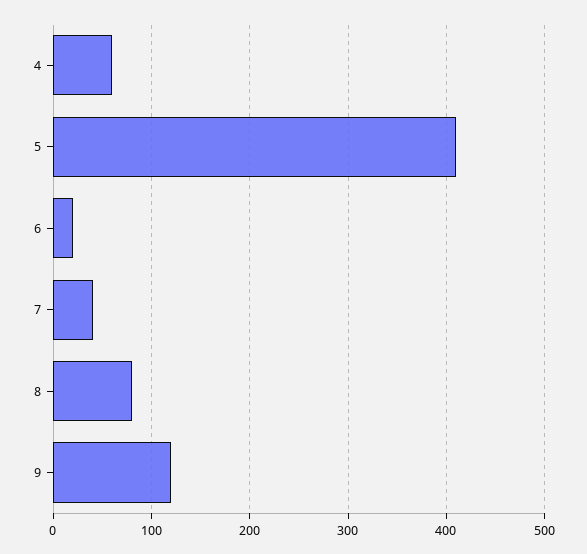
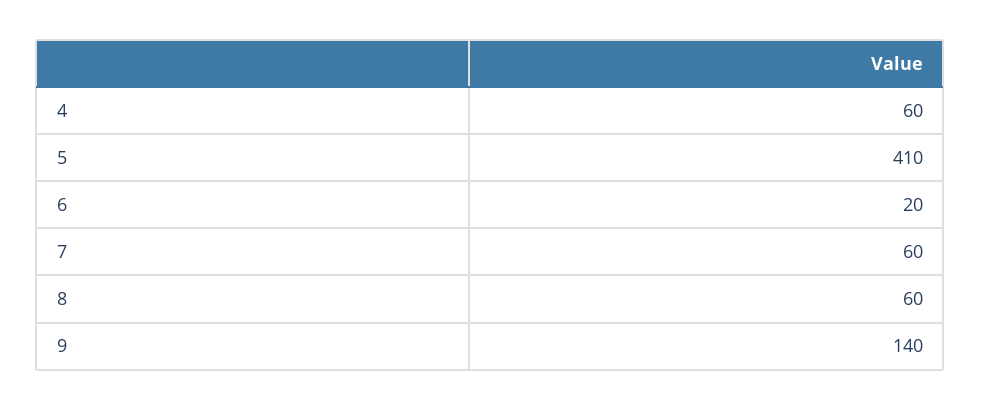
7: 40 -> 60
8: 80 -> 60
9: 120 -> 140

